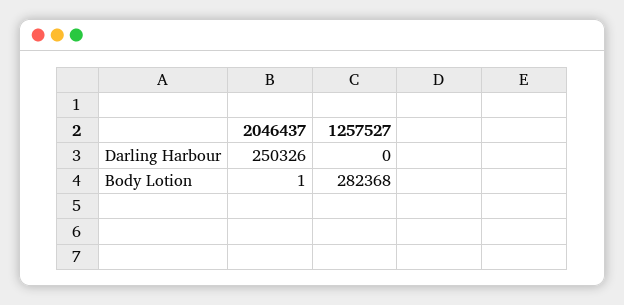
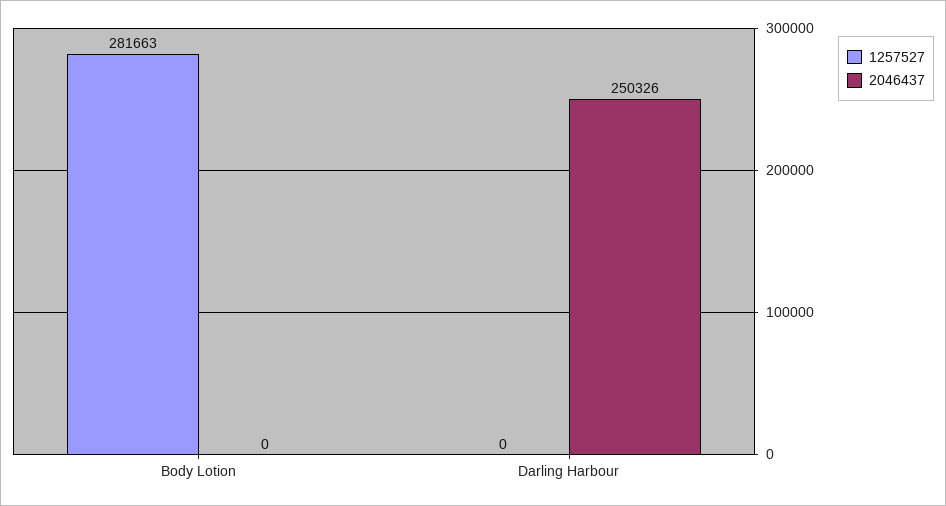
2046437, Body Lotion: 1 -> 0
1257527, Body Lotion: 282368 -> 281663

